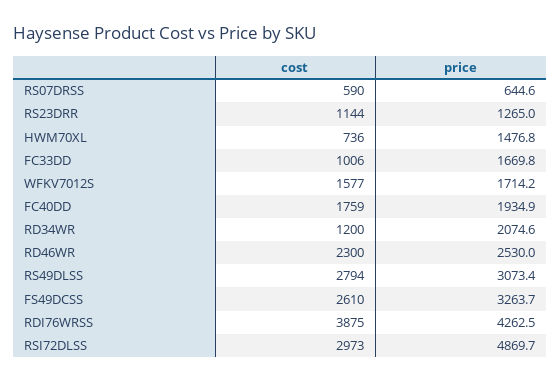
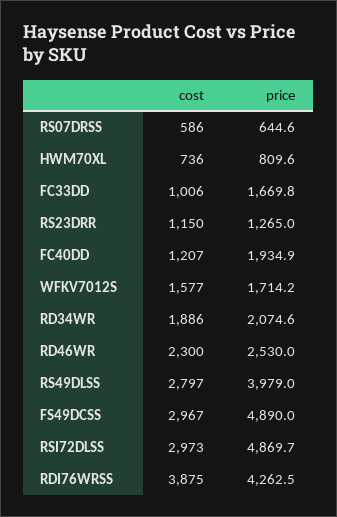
cost, RS07DRSS: 590 -> 586
cost, RS23DRR: 1144 -> 1150
price, HWM70XL: 1476.8 -> 809.6
cost, FC40DD: 1759 -> 1207
cost, RD34WR: 1200 -> 1886
cost, RS49DLSS: 2794 -> 2797
price, RS49DLSS: 3073.4 -> 3979
cost, FS49DCSS: 2610 -> 2967
price, FS49DCSS: 3263.7 -> 4890

